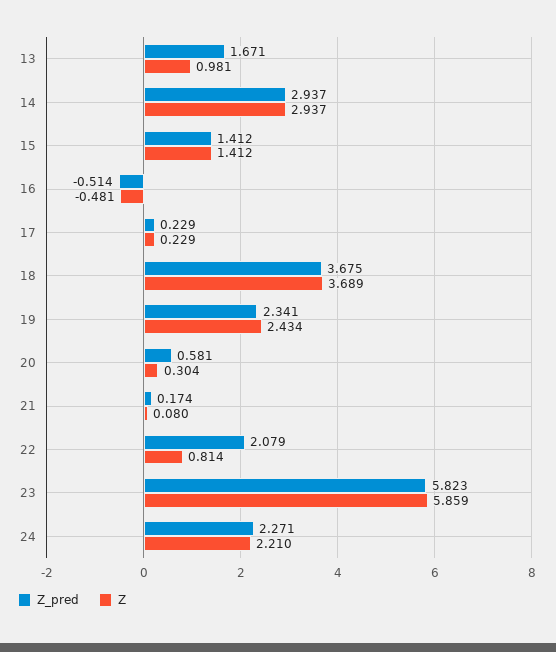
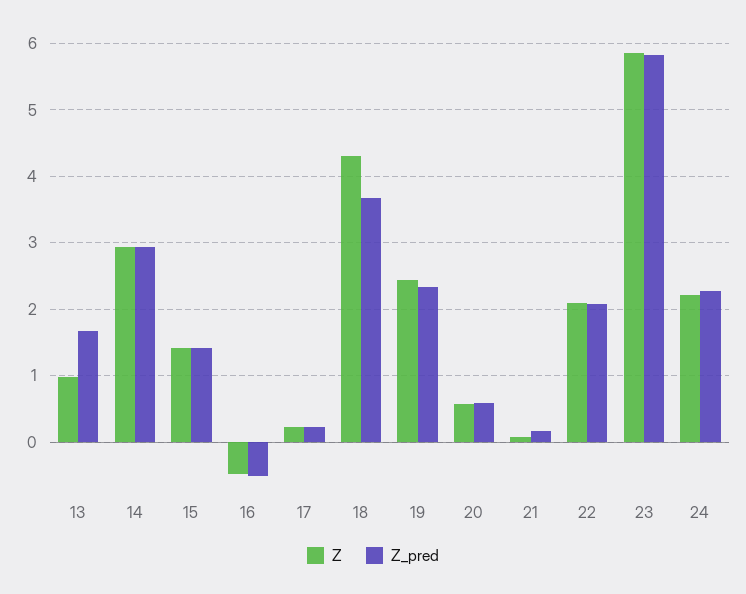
Z, 18: 3.689 -> 4.3
Z, 20: 0.304 -> 0.6
Z, 22: 0.814 -> 2.1

